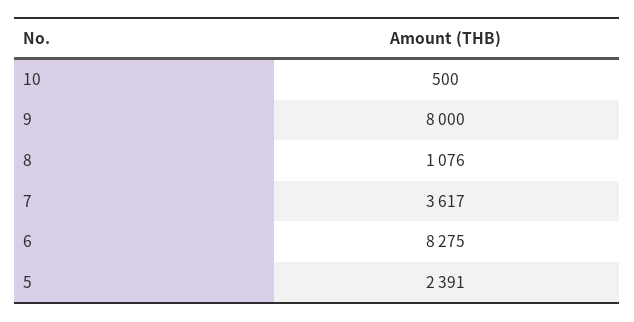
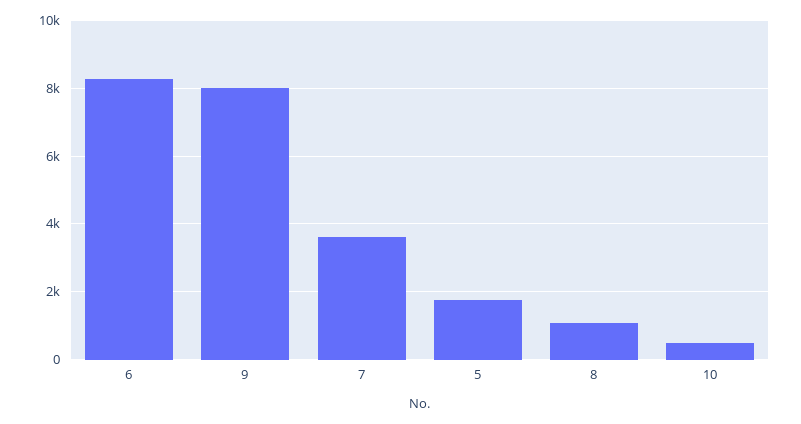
5: 2391 -> 1800

